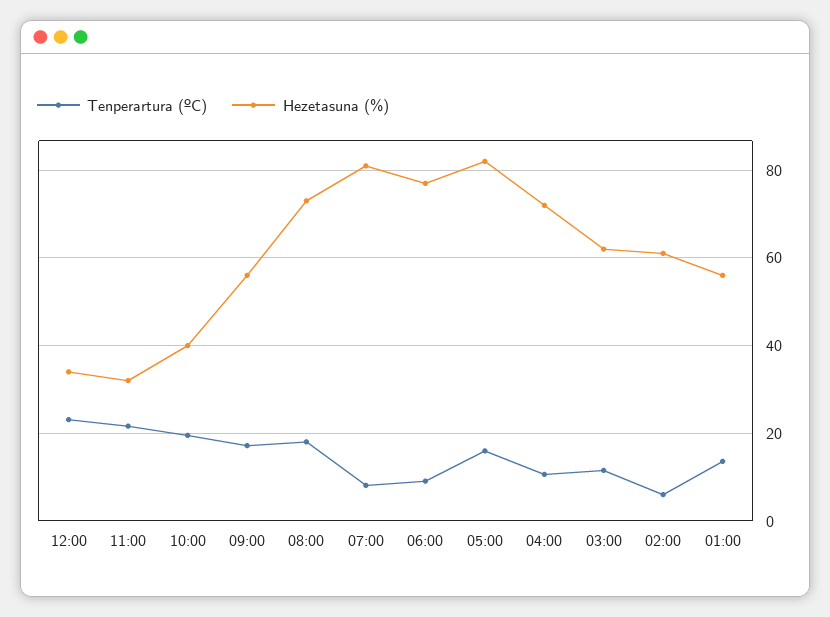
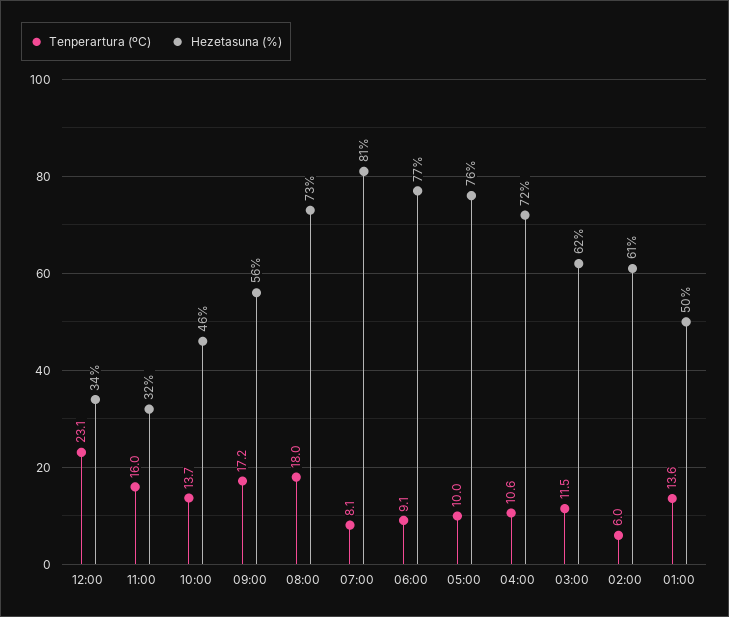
Tenperartura (ºC), 11:00: 22 -> 16
Tenperartura (ºC), 10:00: 20 -> 13.7
Hezetasuna (%), 10:00: 40 -> 46
Tenperartura (ºC), 05:00: 16 -> 10
Hezetasuna (%), 05:00: 82 -> 76
Hezetasuna (%), 01:00: 56 -> 50

